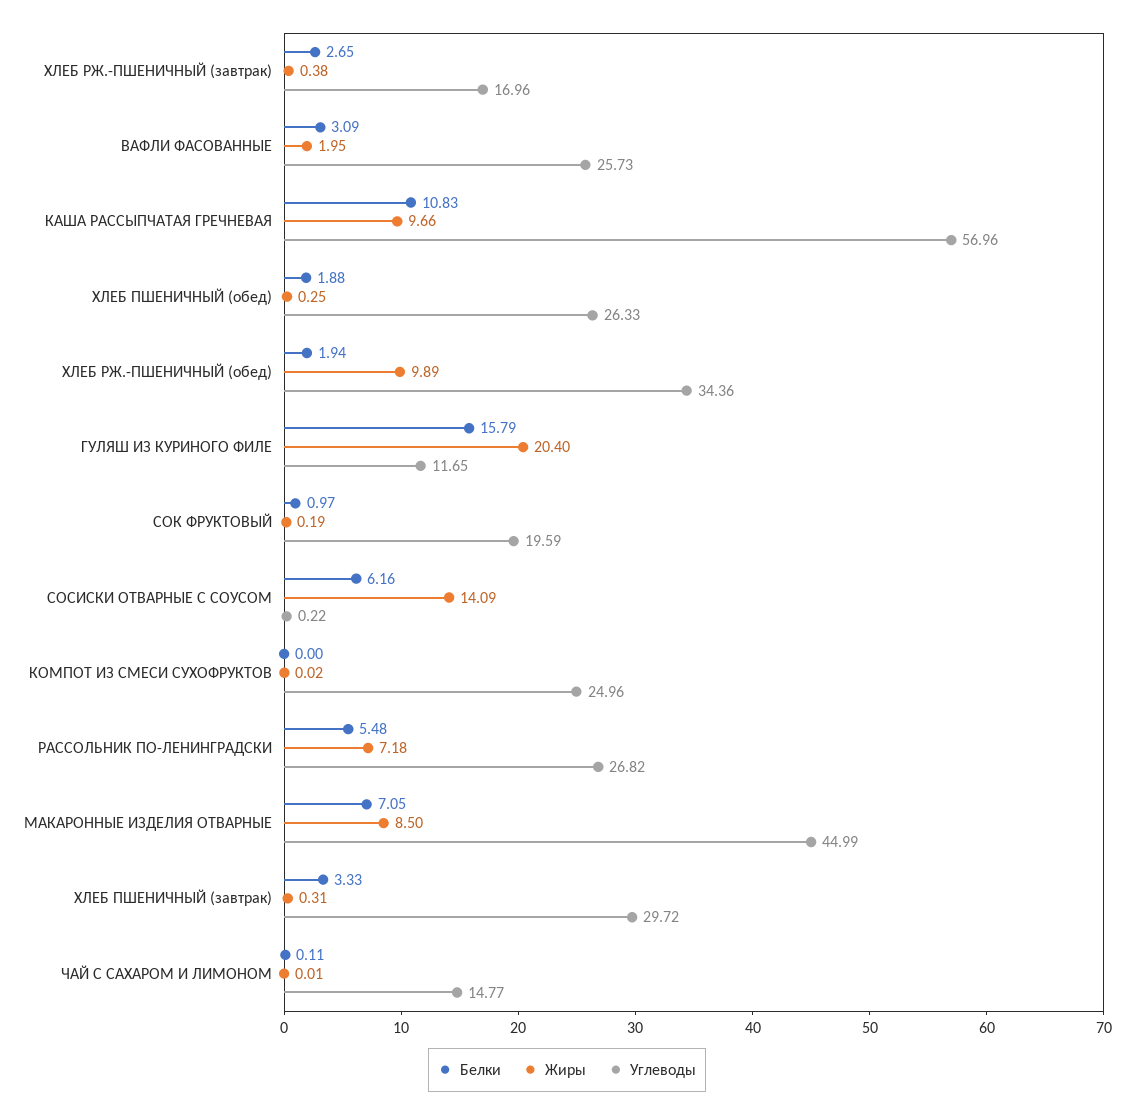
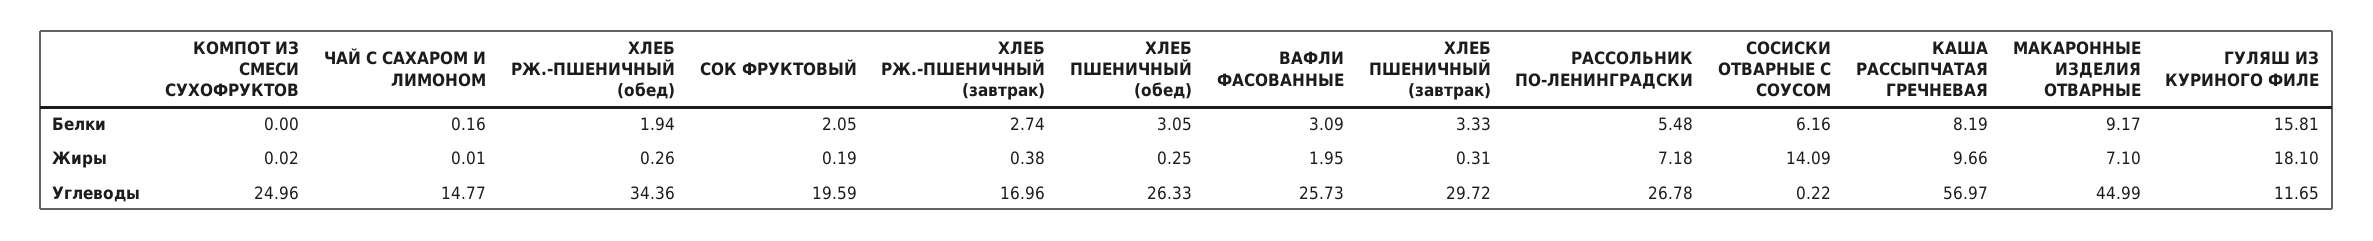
Белки, ХЛЕБ РЖ.-ПШЕНИЧНЫЙ (завтрак): 2.65 -> 2.74
Белки, КАША РАССЫПЧАТАЯ ГРЕЧНЕВАЯ: 10.83 -> 8.19
Углеводы, КАША РАССЫПЧАТАЯ ГРЕЧНЕВАЯ: 56.96 -> 56.97
Белки, ХЛЕБ ПШЕНИЧНЫЙ (обед): 1.88 -> 3.05
Жиры, ХЛЕБ РЖ.-ПШЕНИЧНЫЙ (обед): 9.89 -> 0.26
Белки, ГУЛЯШ ИЗ КУРИНОГО ФИЛЕ: 15.79 -> 15.81
Жиры, ГУЛЯШ ИЗ КУРИНОГО ФИЛЕ: 20.4 -> 18.1
Белки, СОК ФРУКТОВЫЙ: 0.97 -> 2.05
Углеводы, РАССОЛЬНИК ПО-ЛЕНИНГРАДСКИ: 26.82 -> 26.78
Белки, МАКАРОННЫЕ ИЗДЕЛИЯ ОТВАРНЫЕ: 7.05 -> 9.17
Жиры, МАКАРОННЫЕ ИЗДЕЛИЯ ОТВАРНЫЕ: 8.5 -> 7.1
Белки, ЧАЙ С САХАРОМ И ЛИМОНОМ: 0.11 -> 0.16

